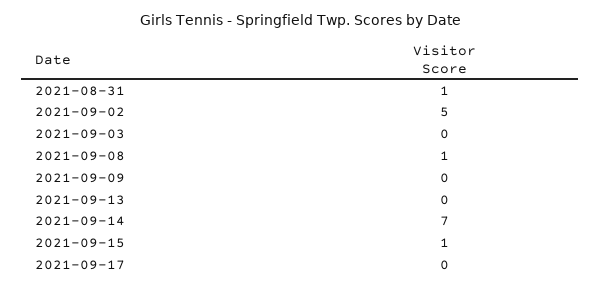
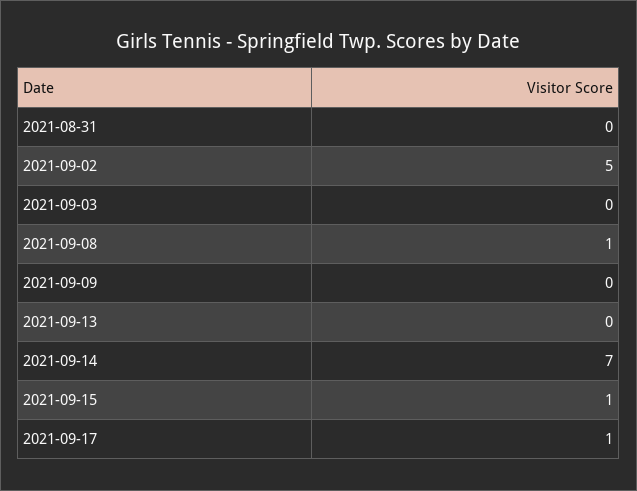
2021-08-31: 1 -> 0
2021-09-17: 0 -> 1

